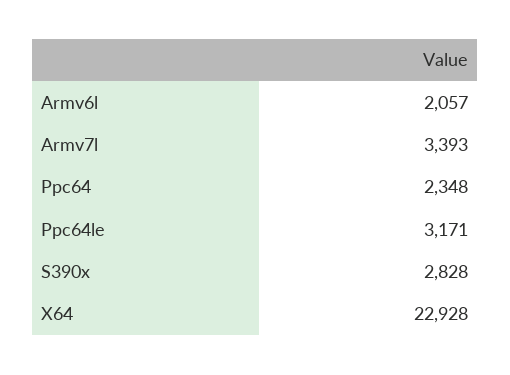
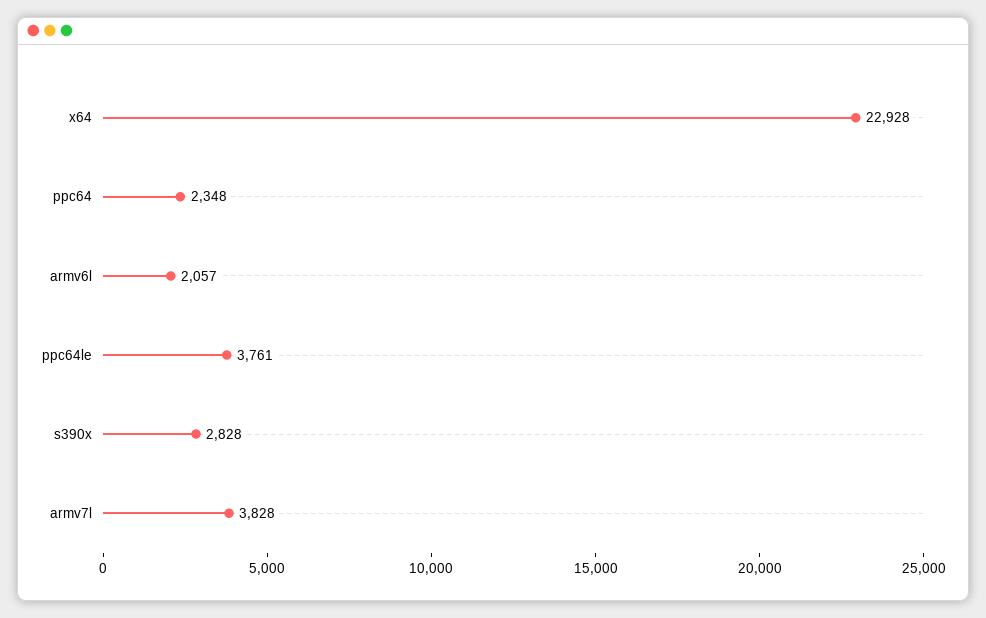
Armv7l: 3393 -> 3828
Ppc64le: 3171 -> 3761

